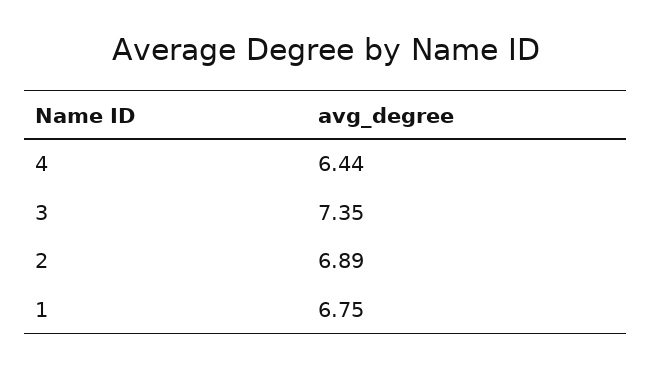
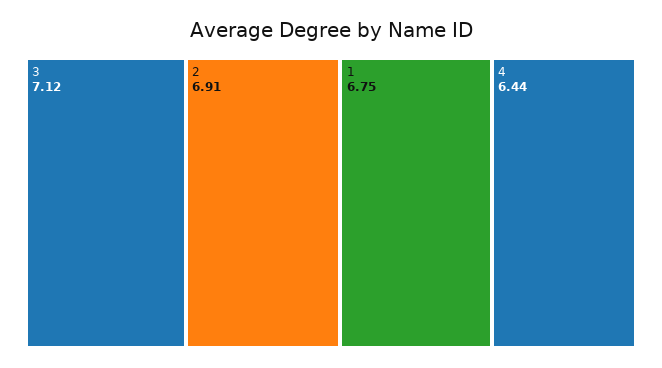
3: 7.35 -> 7.12
2: 6.89 -> 6.91

